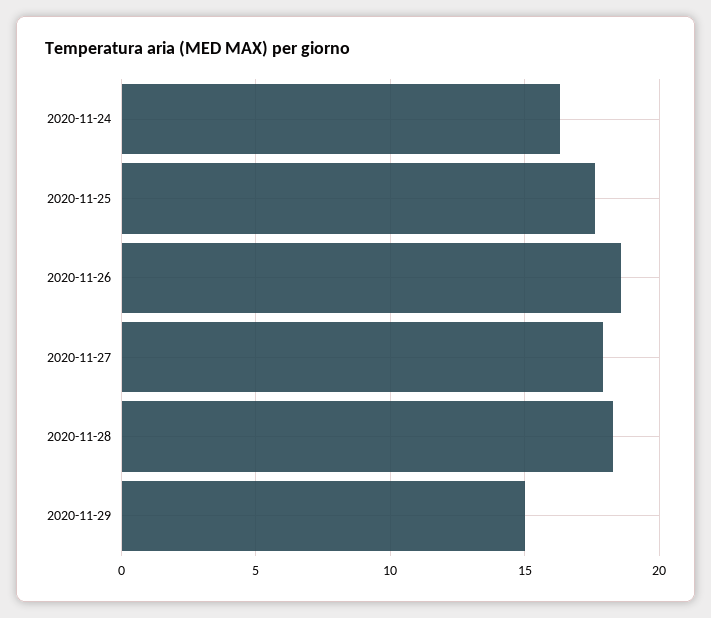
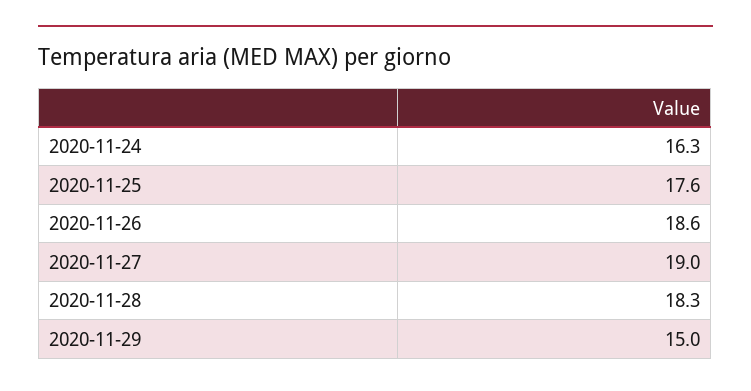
2020-11-27: 18 -> 19

